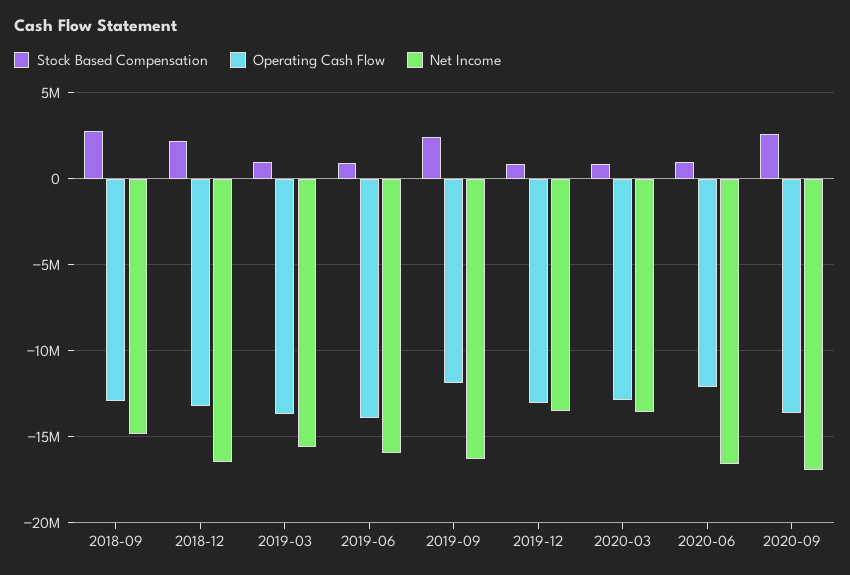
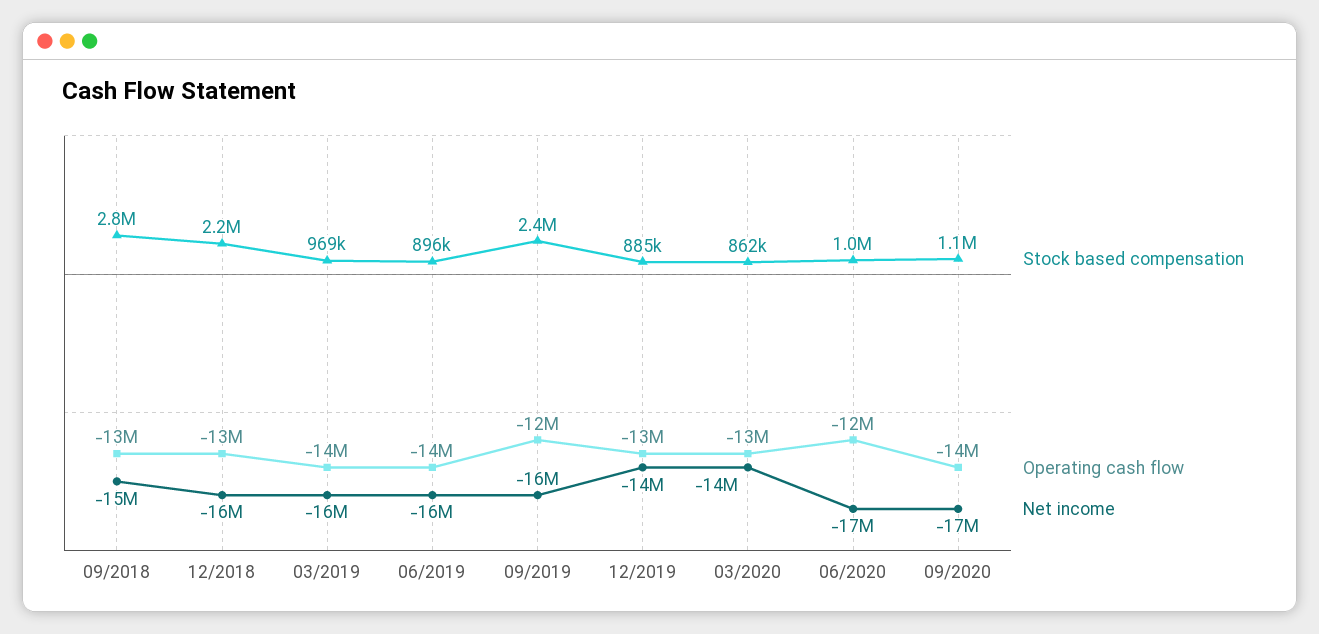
Stock Based Compensation, 2020-09: 2500000 -> 1100000

